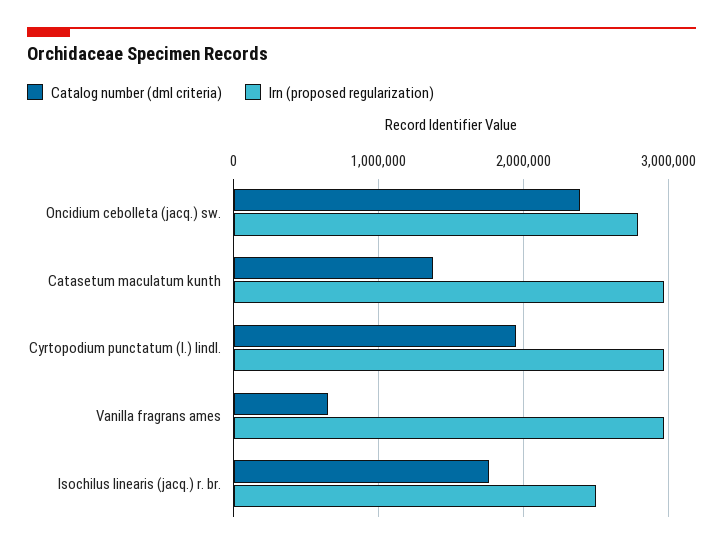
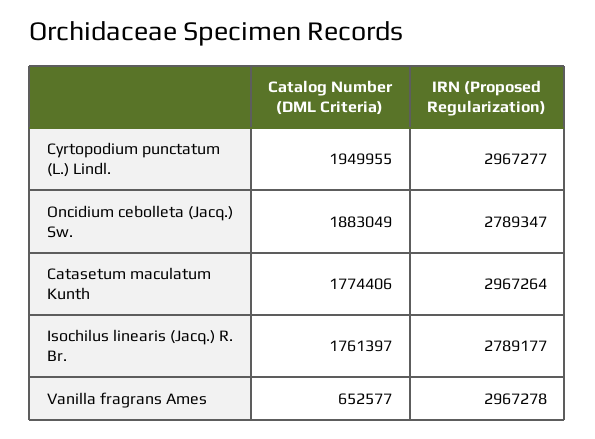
Catalog number (dml criteria), Oncidium cebolleta (jacq.) sw.: 2400000 -> 1883049
Catalog number (dml criteria), Catasetum maculatum kunth: 1400000 -> 1774406
Irn (proposed regularization), Isochilus linearis (jacq.) r. br.: 2500000 -> 2789177

